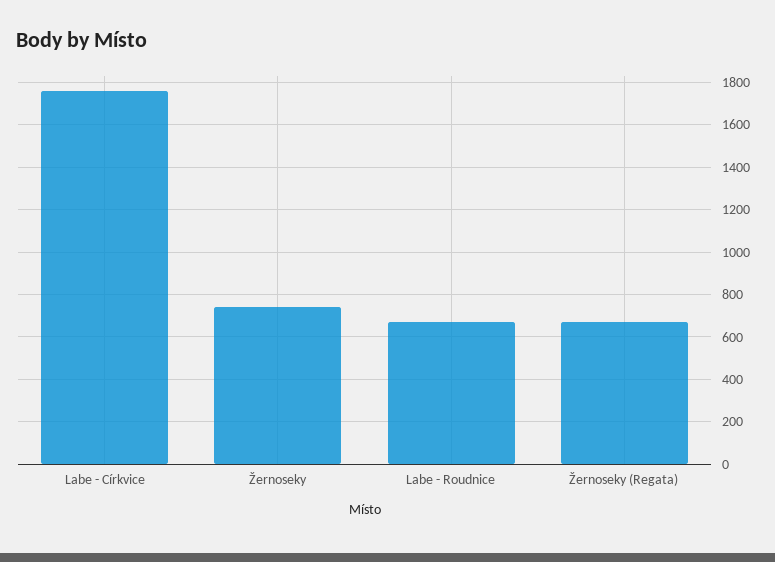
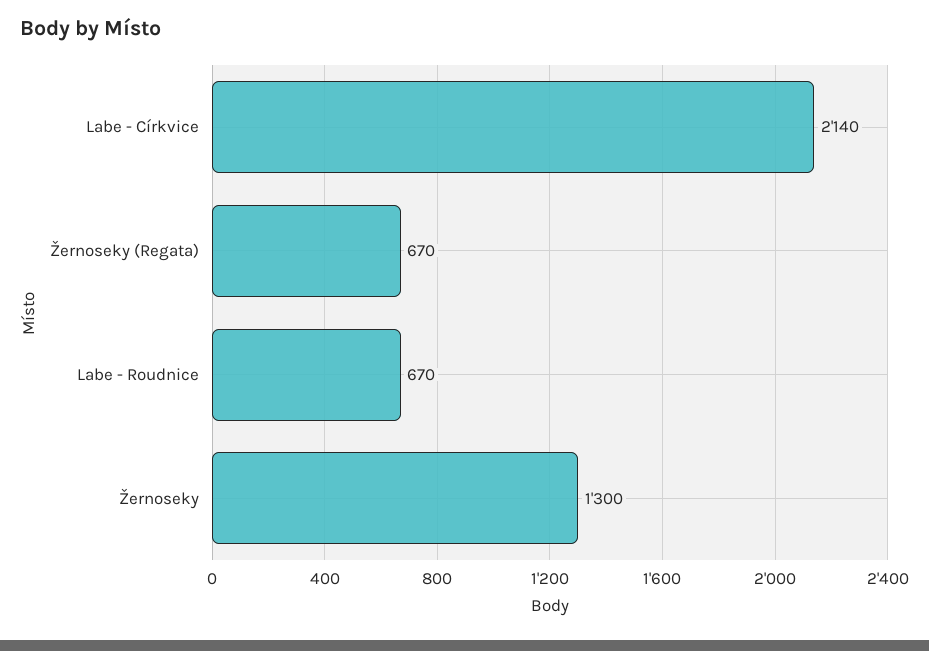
Labe - Církvice: 1750 -> 2140
Žernoseky: 750 -> 1300

